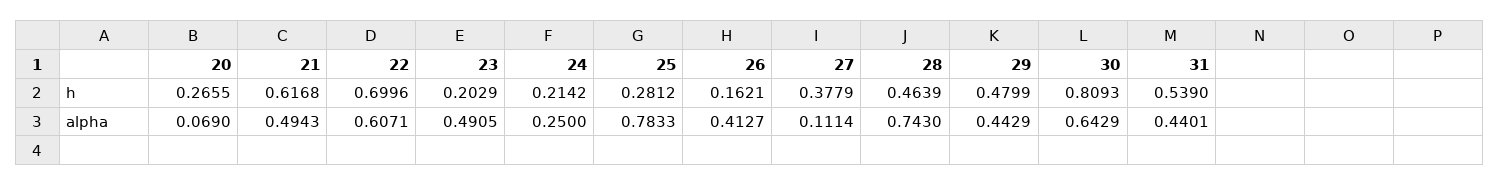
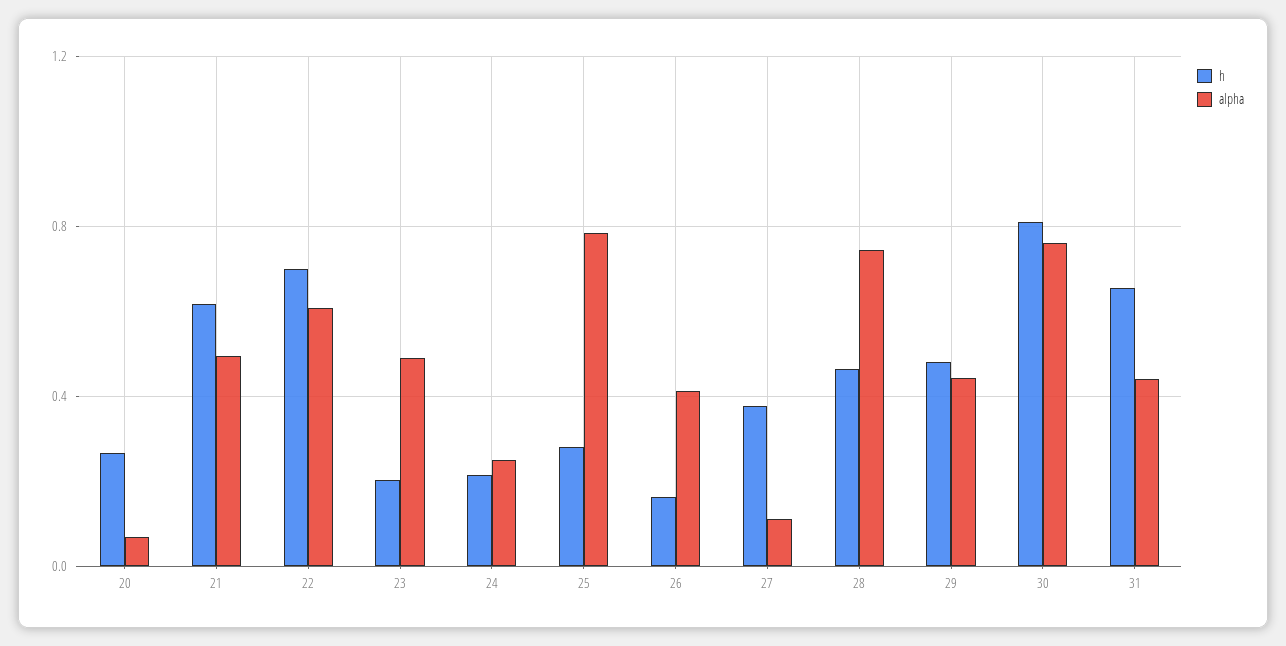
h, 31: 0.539 -> 0.65
alpha, 30: 0.6429 -> 0.75

